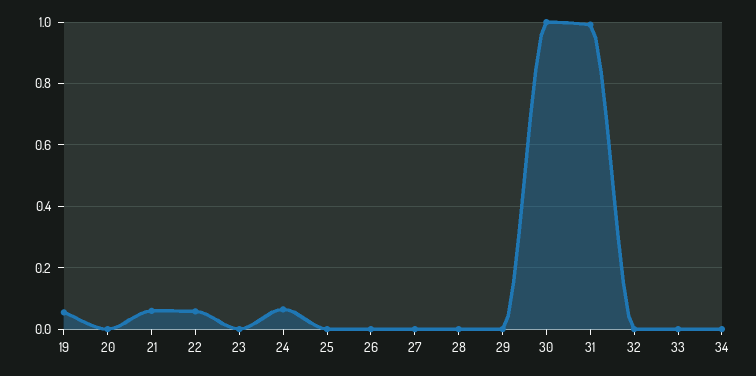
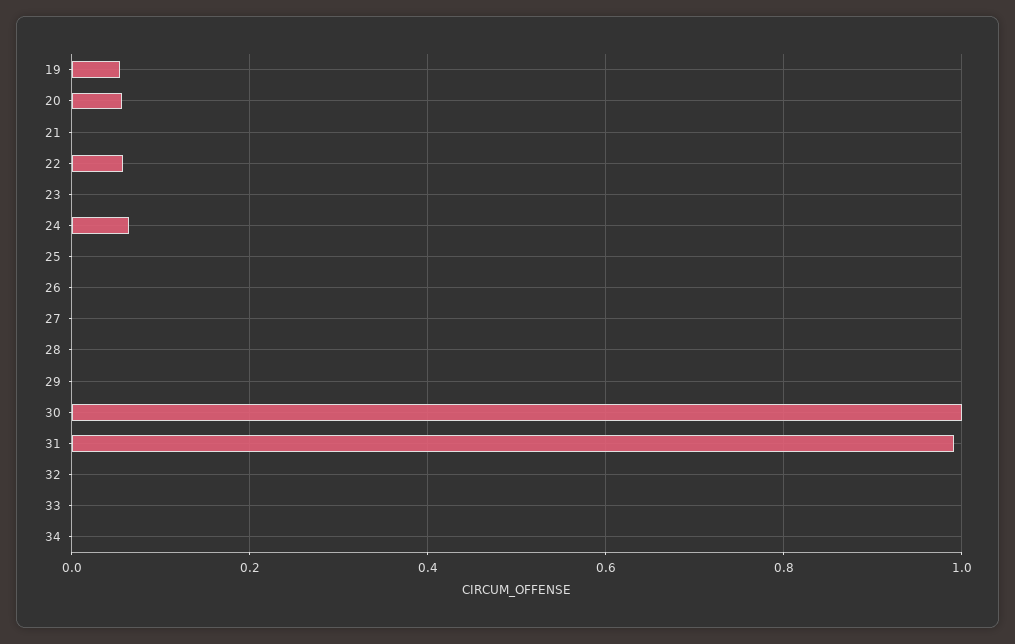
20: 0 -> 0.06
21: 0.06 -> 0

